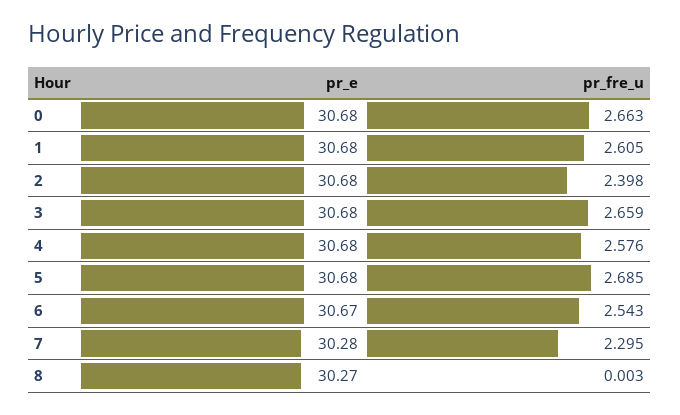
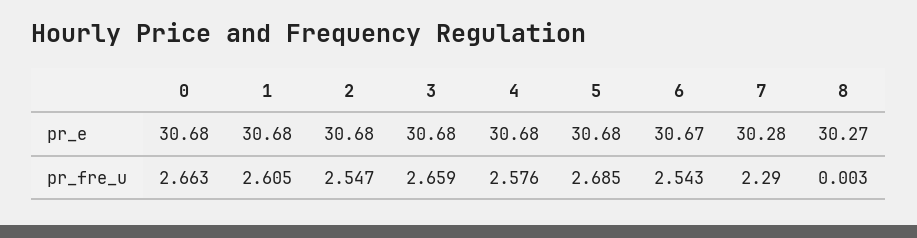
pr_fre_u, 2: 2.398 -> 2.547
pr_fre_u, 7: 2.295 -> 2.29

